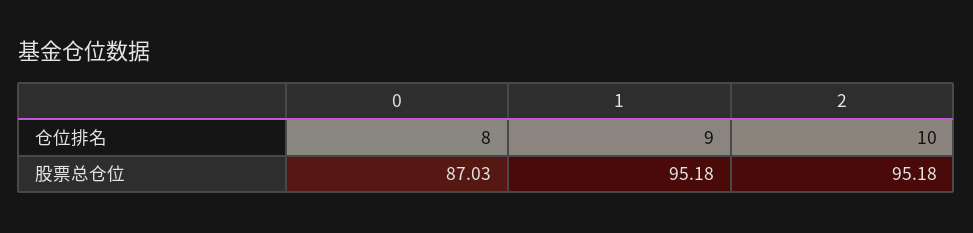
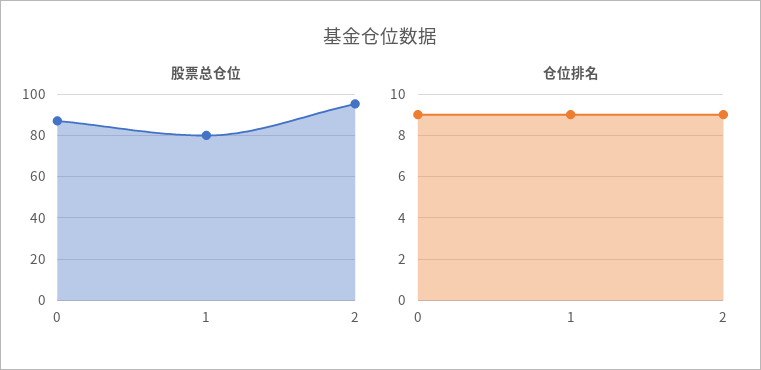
仓位排名, 0: 8 -> 9
仓位排名, 2: 10 -> 9
股票总仓位, 1: 95.18 -> 80

